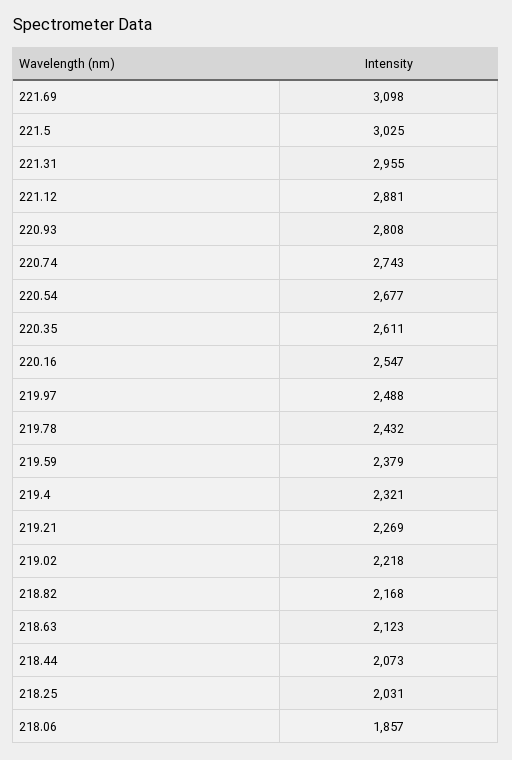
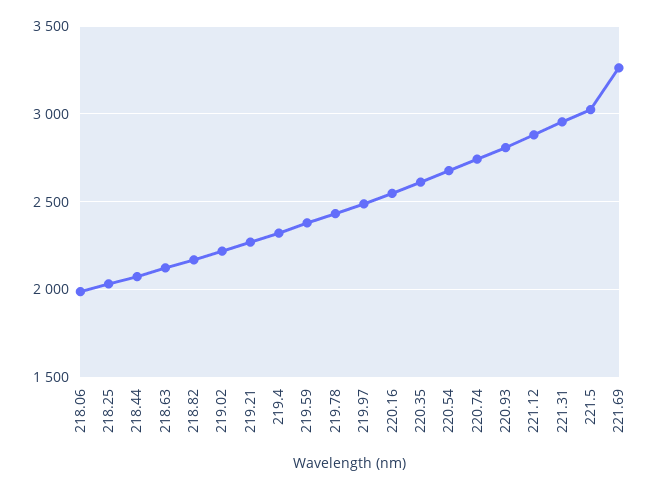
221.69: 3098 -> 3250
218.06: 1857 -> 2000

